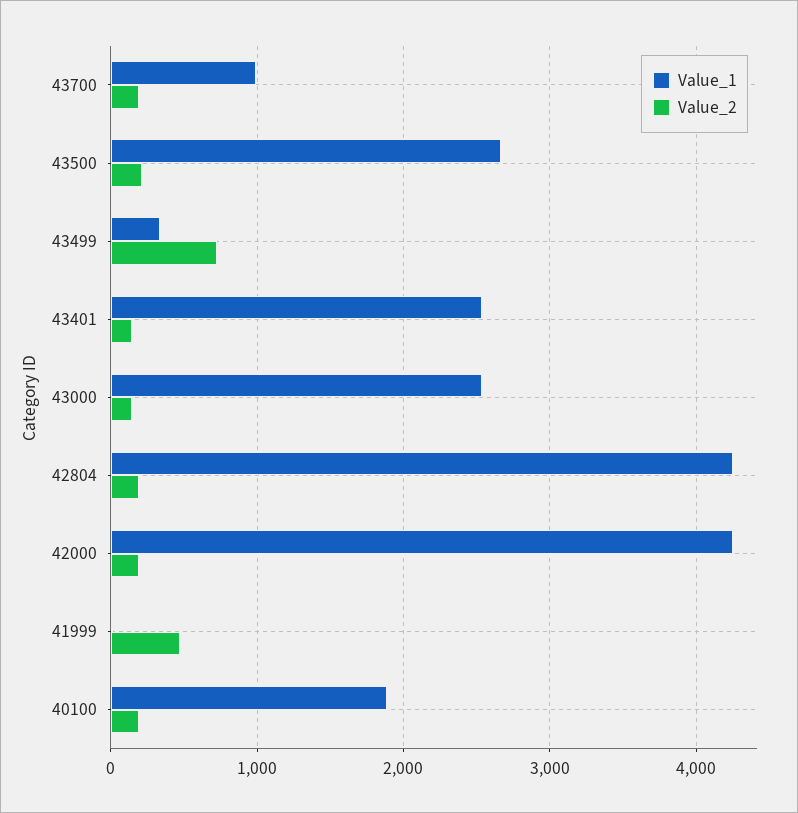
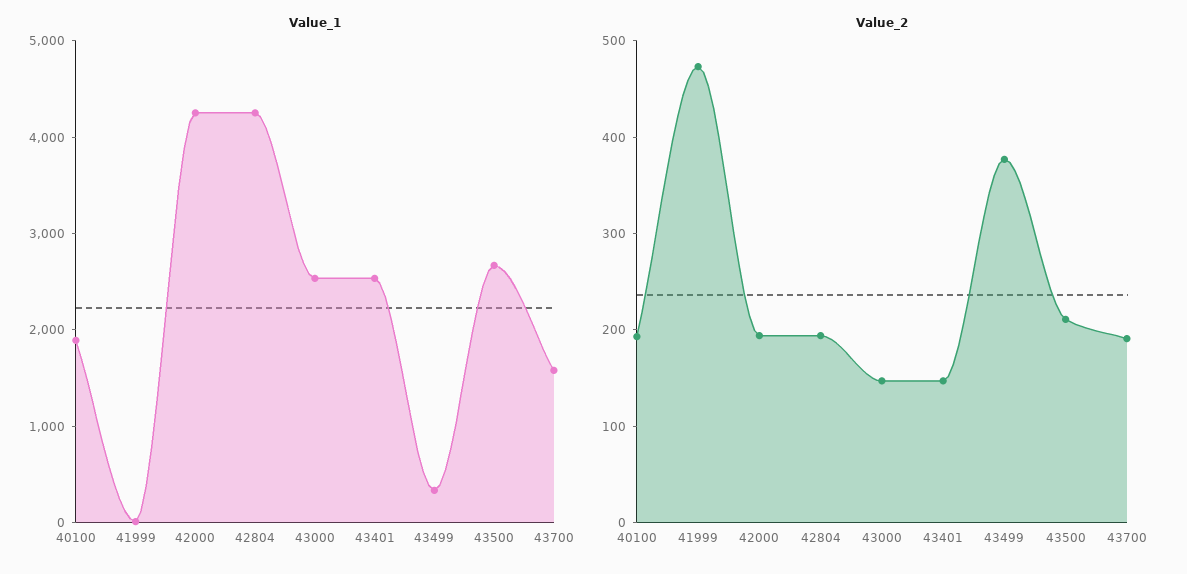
Value_1, 43700: 1000 -> 1600
Value_2, 43499: 700 -> 380

